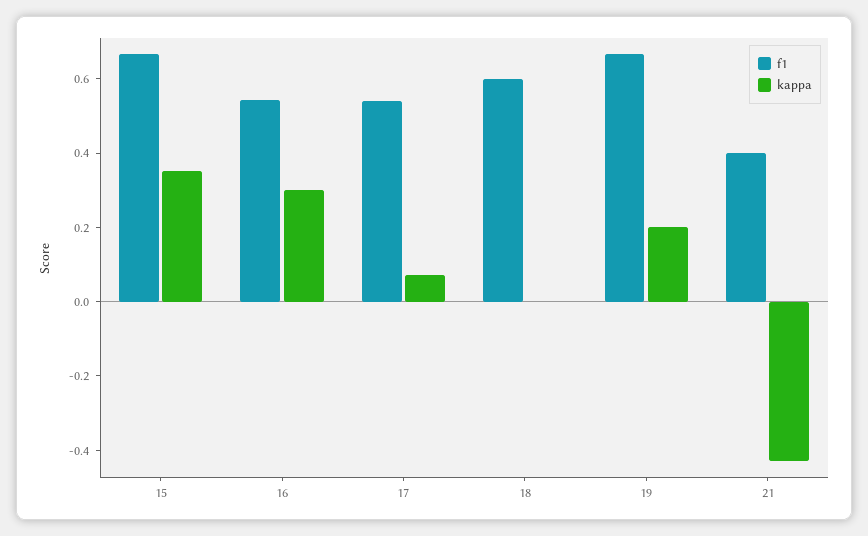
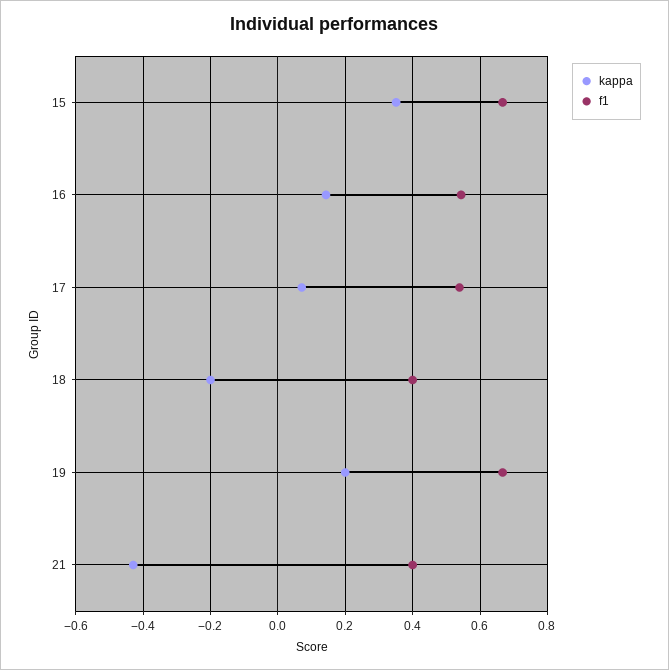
kappa, 16: 0.3 -> 0.14
f1, 18: 0.6 -> 0.4
kappa, 18: 0 -> -0.2

